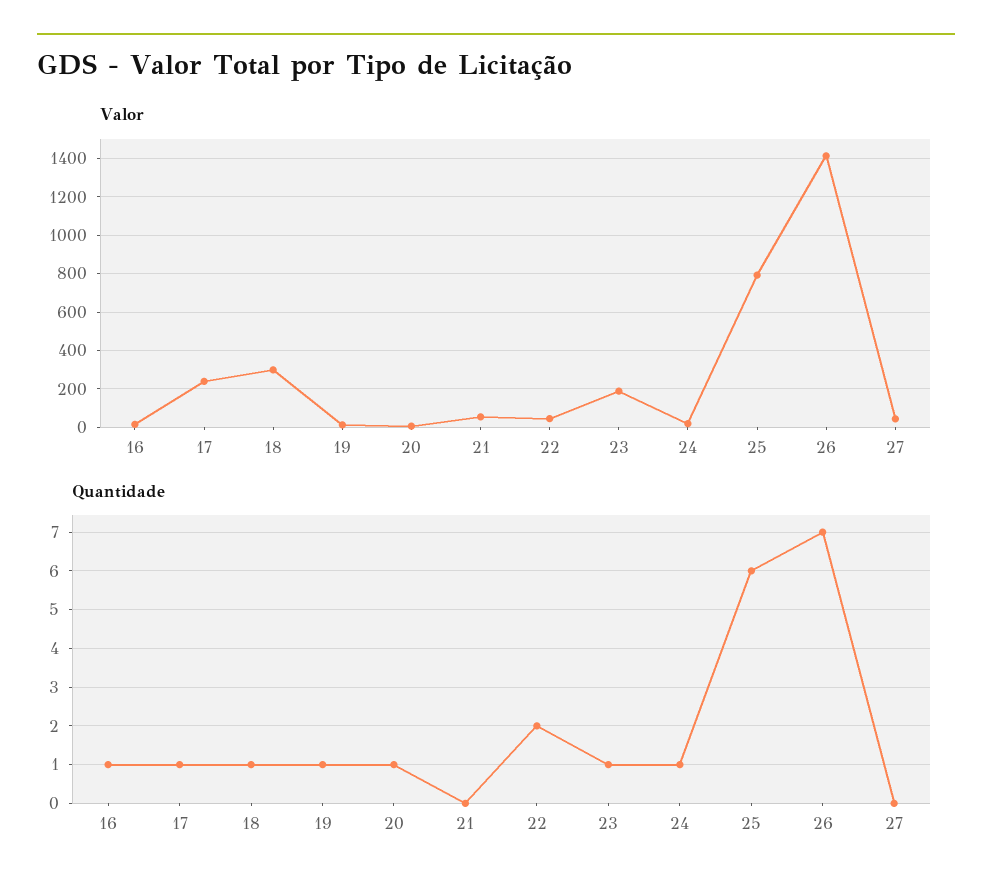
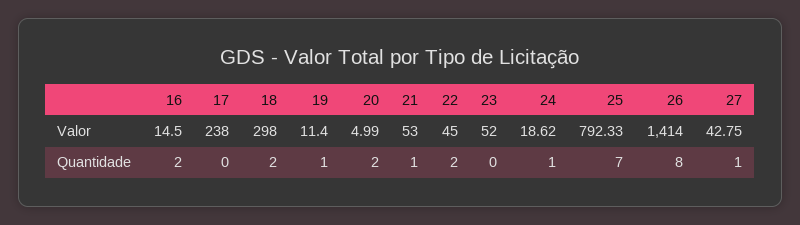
Valor, 23: 200 -> 52
Quantidade, 16: 1 -> 2
Quantidade, 17: 1 -> 0
Quantidade, 18: 1 -> 2
Quantidade, 20: 1 -> 2
Quantidade, 21: 0 -> 1
Quantidade, 23: 1 -> 0
Quantidade, 25: 6 -> 7
Quantidade, 26: 7 -> 8
Quantidade, 27: 0 -> 1

